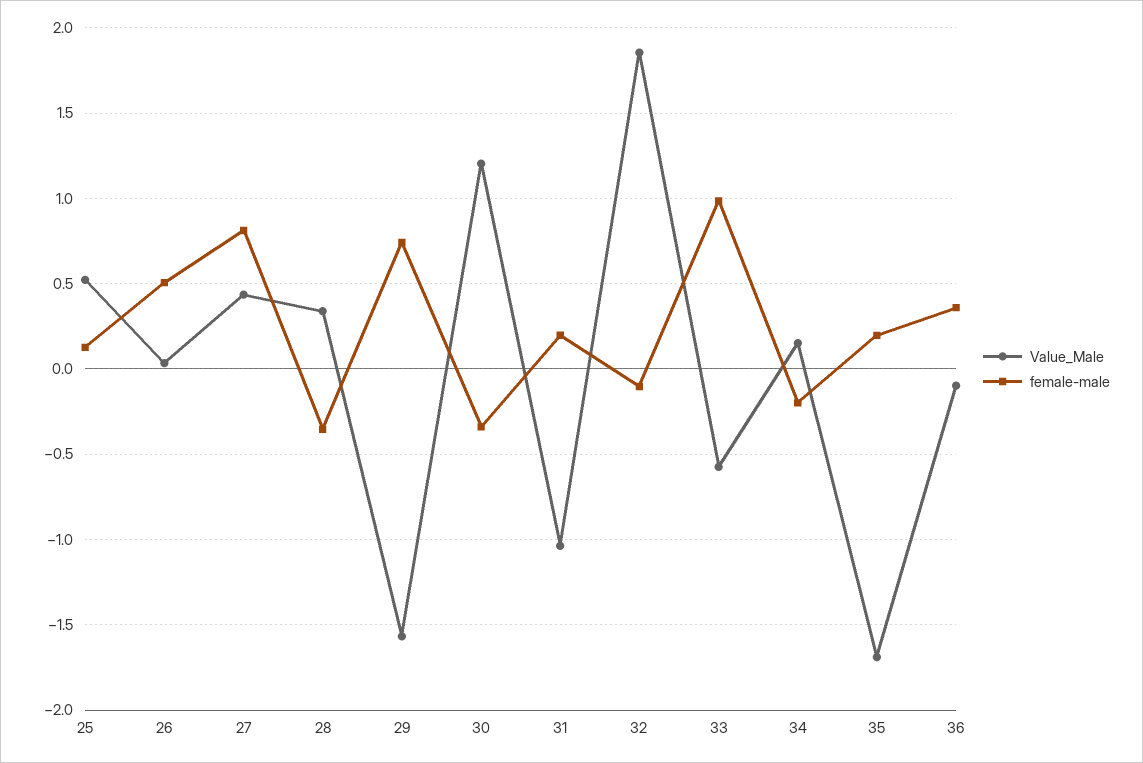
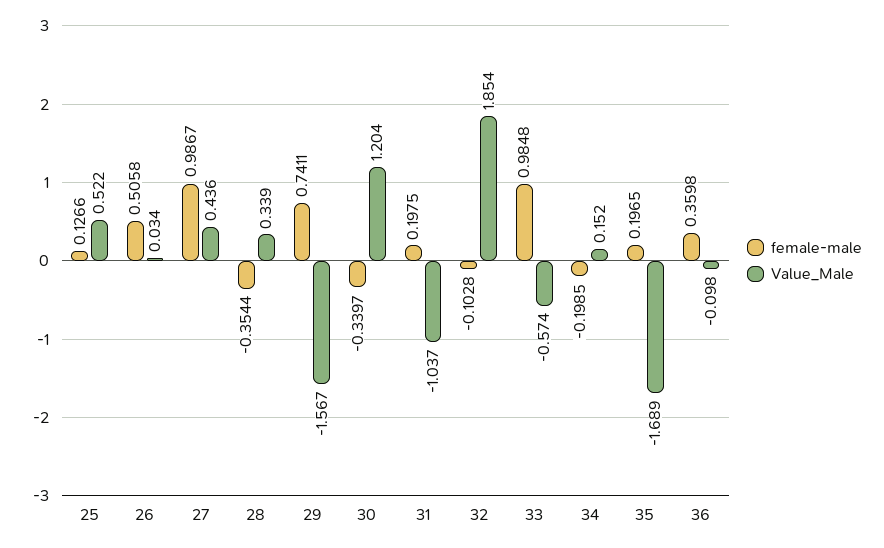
female-male, 27: 0.8 -> 0.9867

